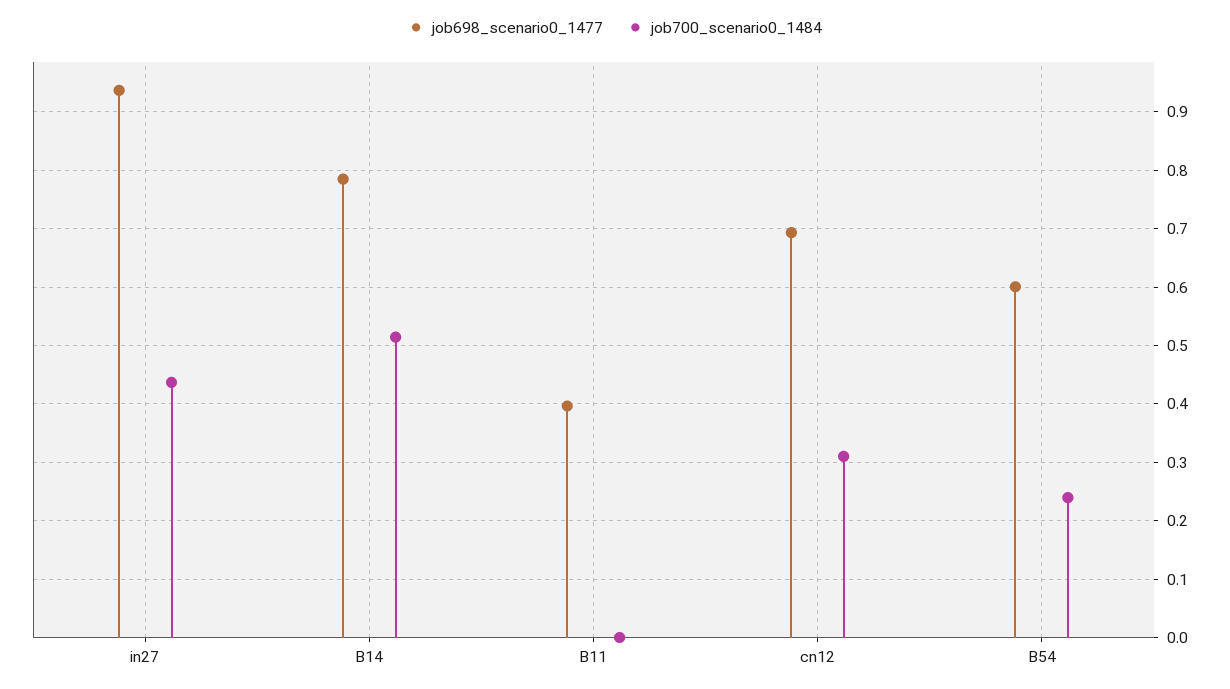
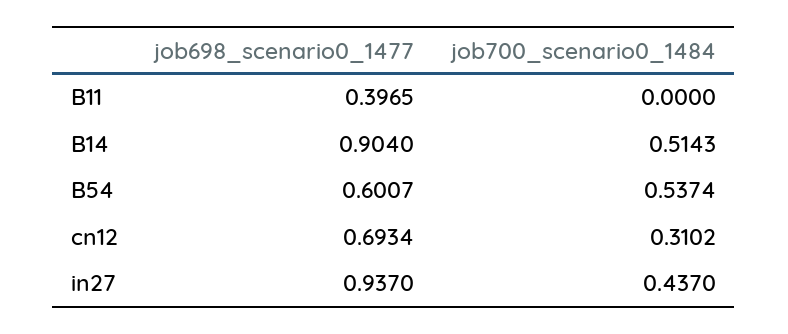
job698_scenario0_1477, B14: 0.78 -> 0.904
job700_scenario0_1484, B54: 0.24 -> 0.5374

